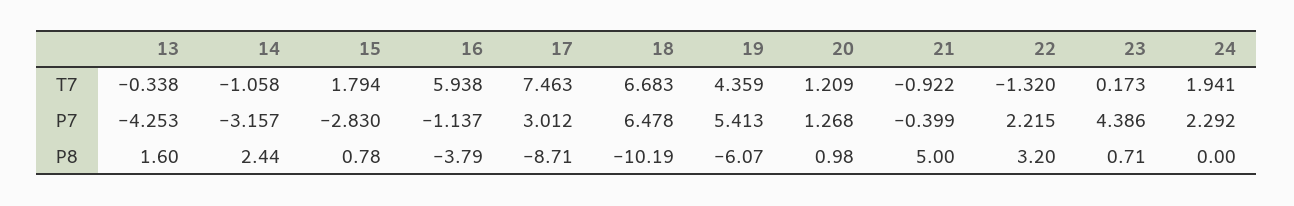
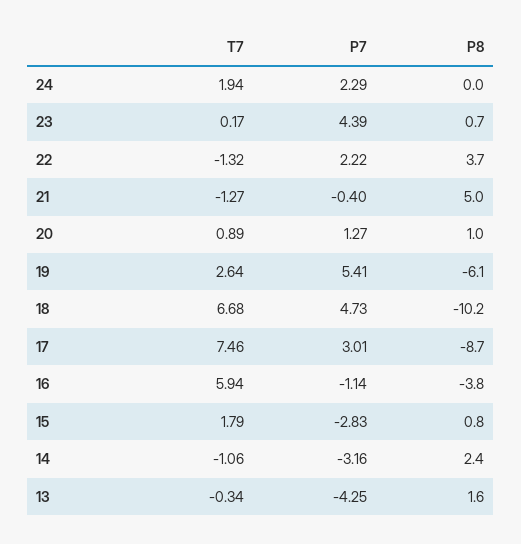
19, T7: 4.359 -> 2.64
20, T7: 1.209 -> 0.89
21, T7: -0.922 -> -1.27
18, P7: 6.478 -> 4.73
22, P8: 3.2 -> 3.7

